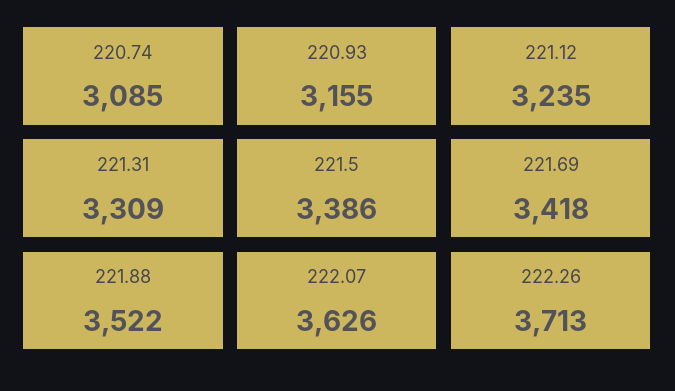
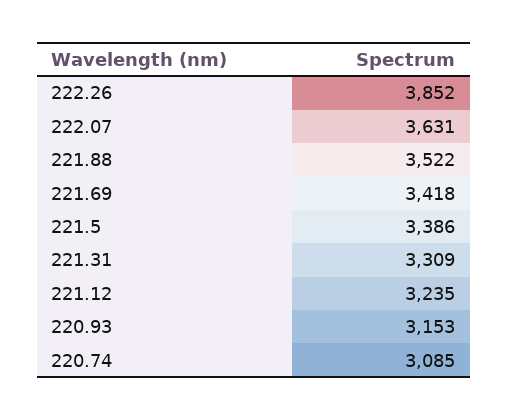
220.93: 3155 -> 3153
222.07: 3626 -> 3631
222.26: 3713 -> 3852

